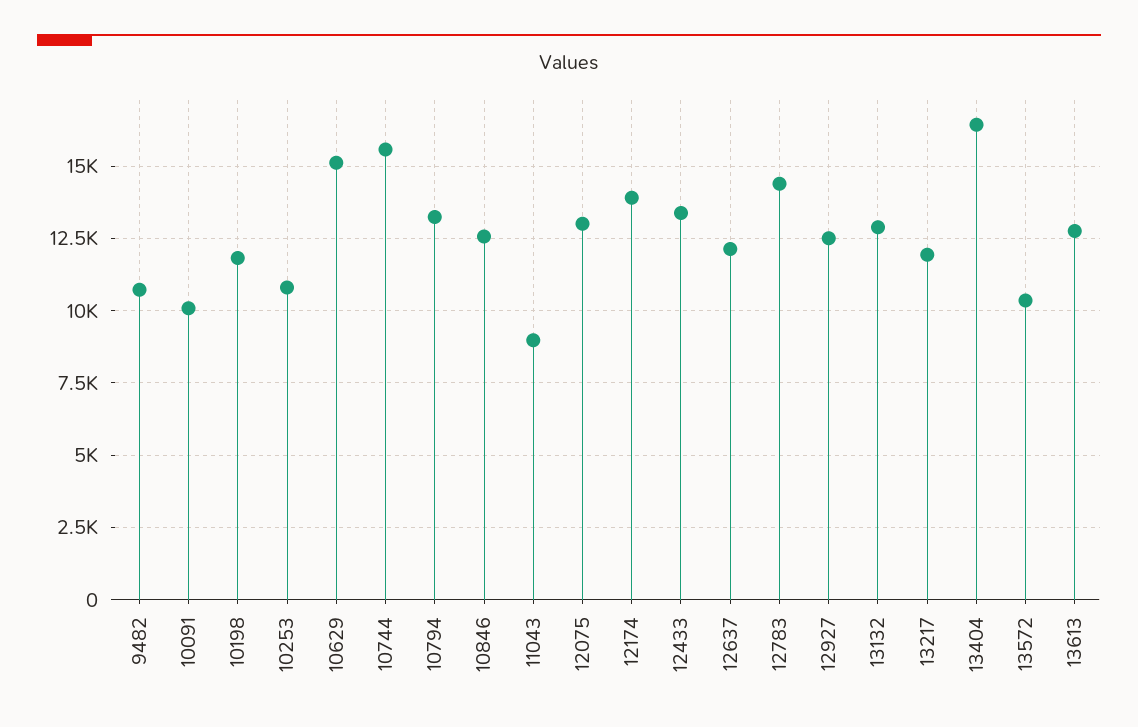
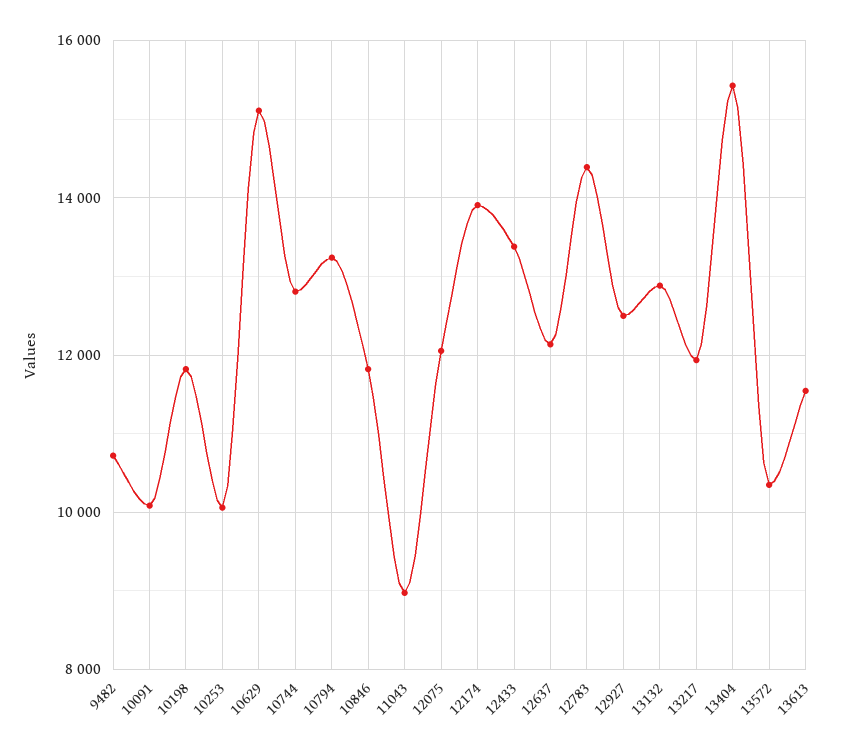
10253: 10750 -> 10000
10744: 15500 -> 12800
10846: 12500 -> 11800
12075: 13000 -> 12000
13404: 16500 -> 15400
13613: 12750 -> 11600

